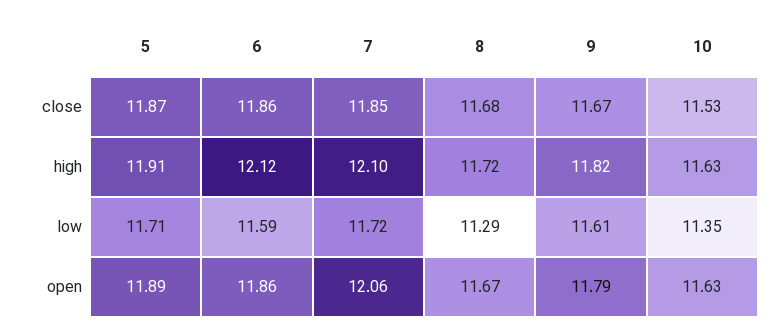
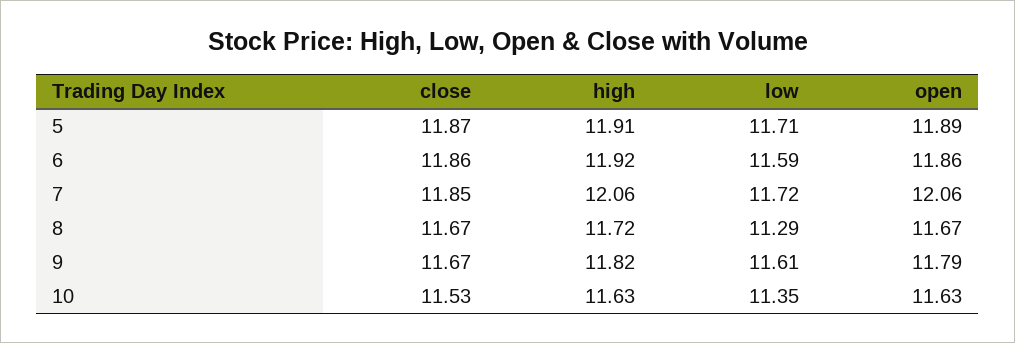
8, close: 11.68 -> 11.67
6, high: 12.12 -> 11.92
7, high: 12.1 -> 12.06

